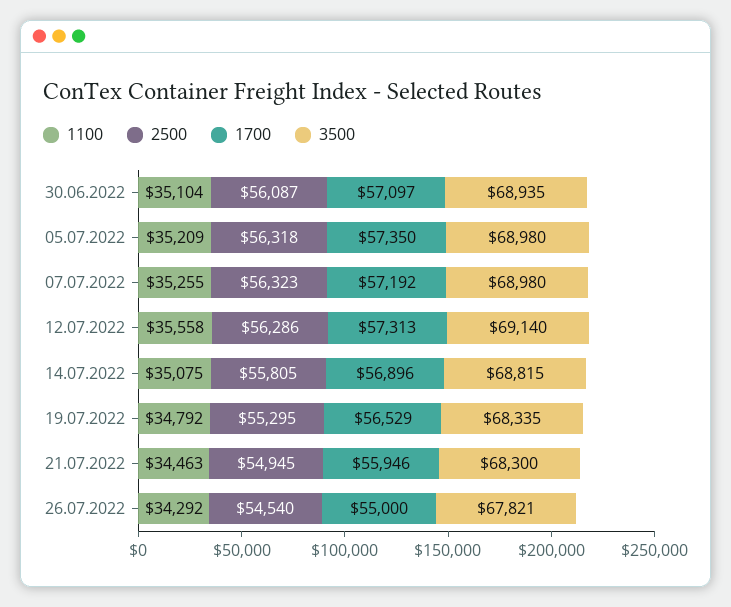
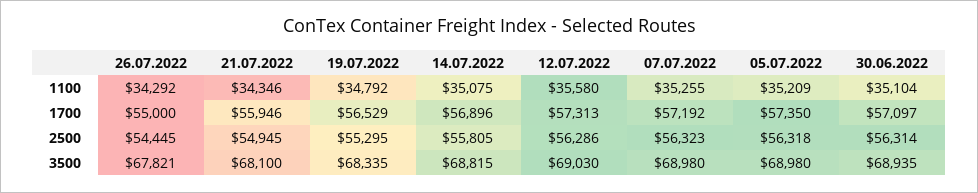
2500, 30.06.2022: 56087 -> 56314
1100, 12.07.2022: 35558 -> 35580
3500, 12.07.2022: 69140 -> 69030
1100, 21.07.2022: 34463 -> 34346
3500, 21.07.2022: 68300 -> 68100
2500, 26.07.2022: 54540 -> 54445

